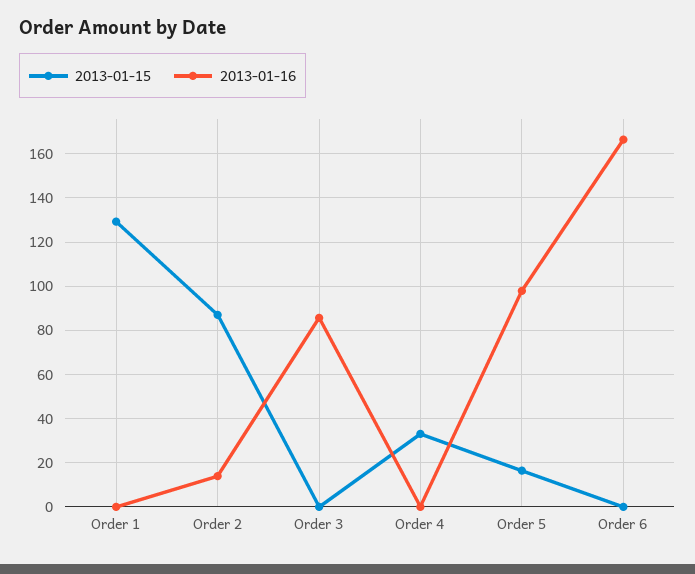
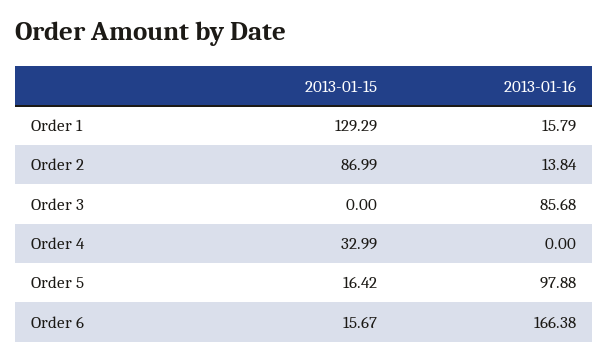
2013-01-16, Order 1: 0 -> 15.79
2013-01-15, Order 6: 0 -> 15.67

